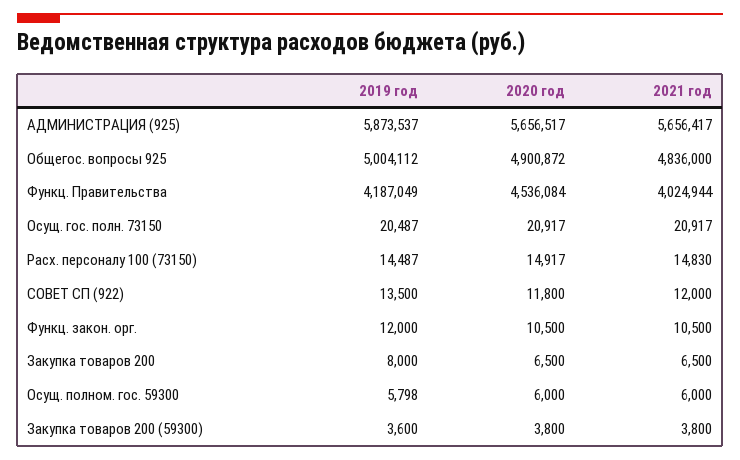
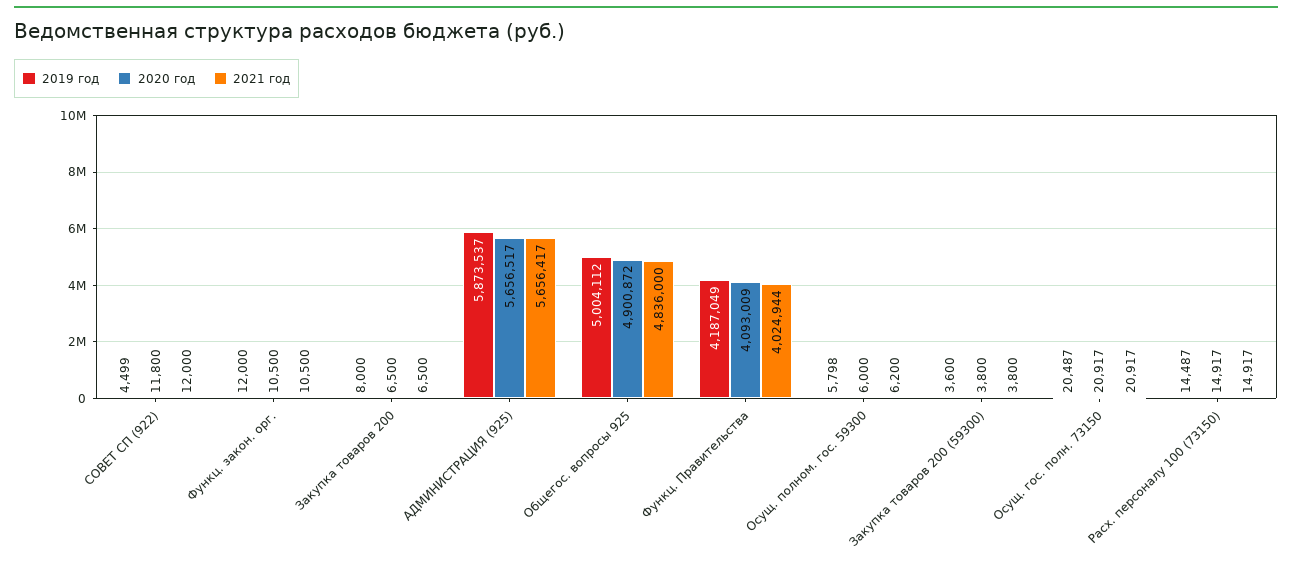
2020 год, Функц. Правительства: 4536084 -> 4093009
2021 год, Расх. персоналу 100 (73150): 14830 -> 14917
2019 год, СОВЕТ СП (922): 13500 -> 4499
2021 год, Осущ. полном. гос. 59300: 6000 -> 6200

